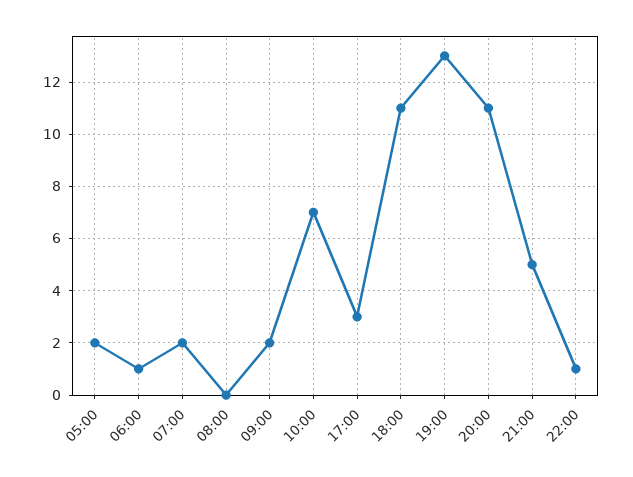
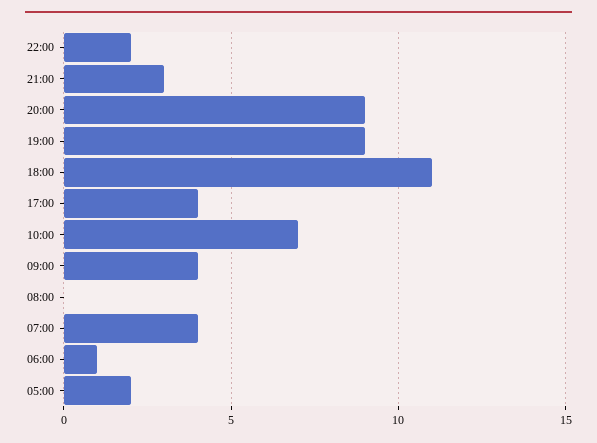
07:00: 2 -> 4
09:00: 2 -> 4
17:00: 3 -> 4
19:00: 13 -> 9
20:00: 11 -> 9
21:00: 5 -> 3
22:00: 1 -> 2

